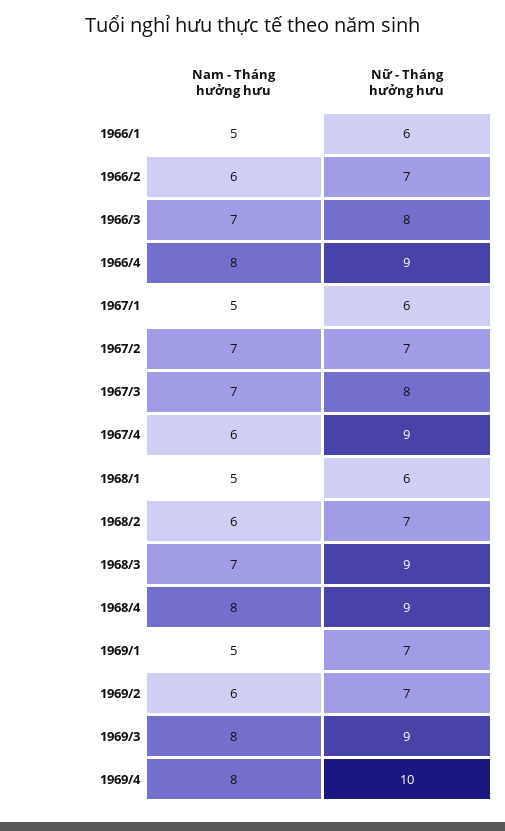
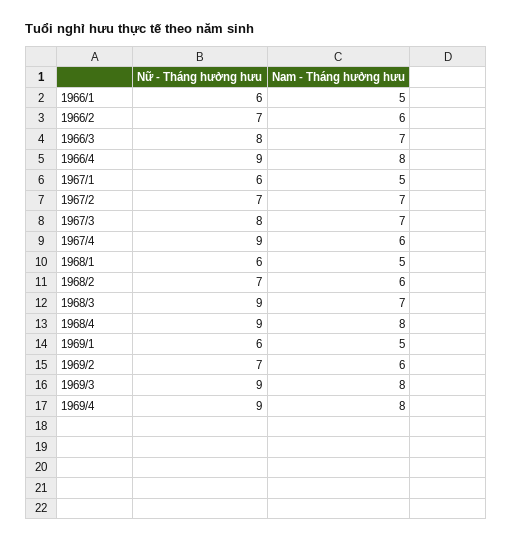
Nữ - Tháng hưởng hưu, 1969/1: 7 -> 6
Nữ - Tháng hưởng hưu, 1969/4: 10 -> 9

